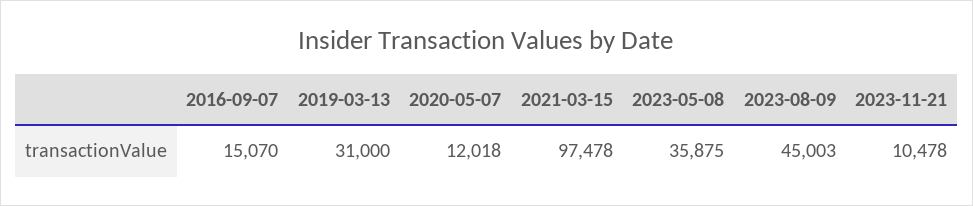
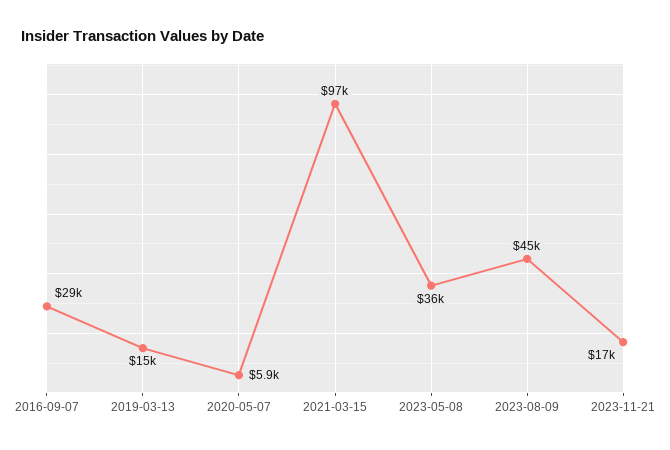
2016-09-07: 15070 -> 29000
2019-03-13: 31000 -> 15000
2020-05-07: 12018 -> 5900
2023-11-21: 10478 -> 17000

